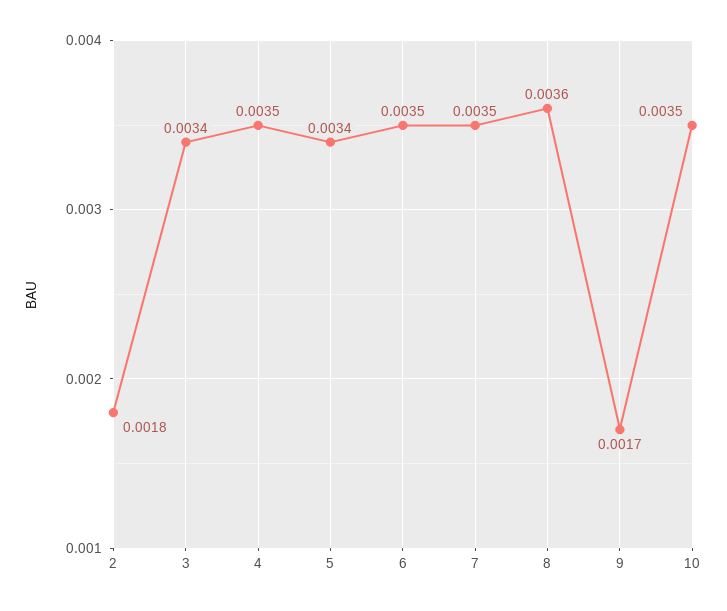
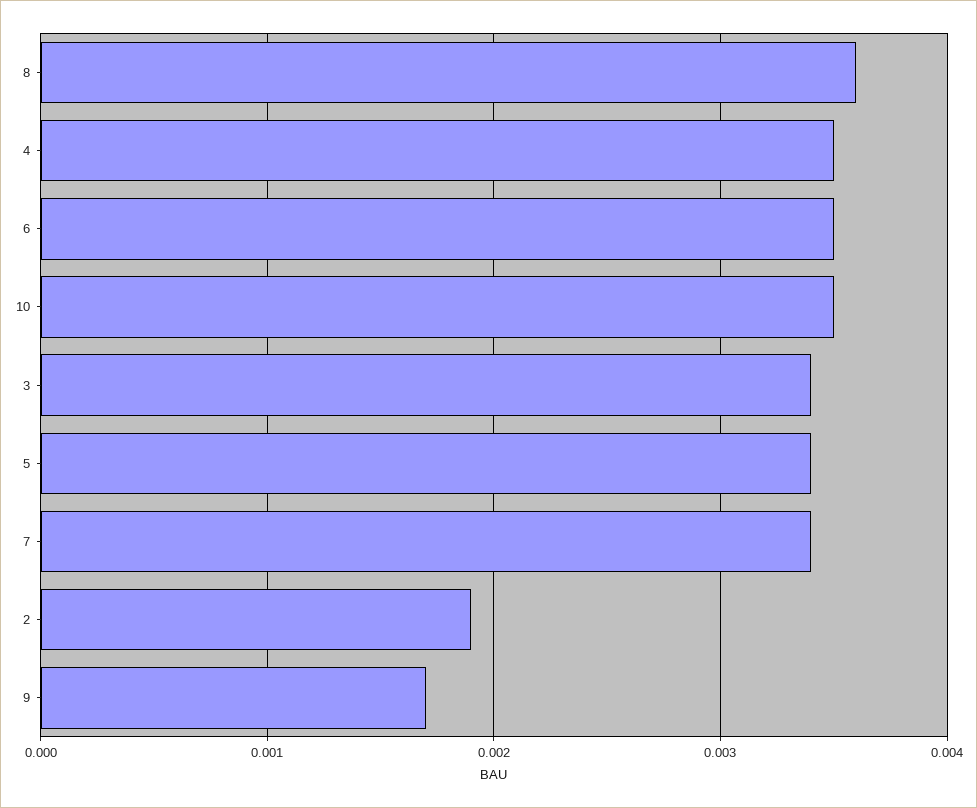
2: 0.0018 -> 0.0019
7: 0.0035 -> 0.0034

